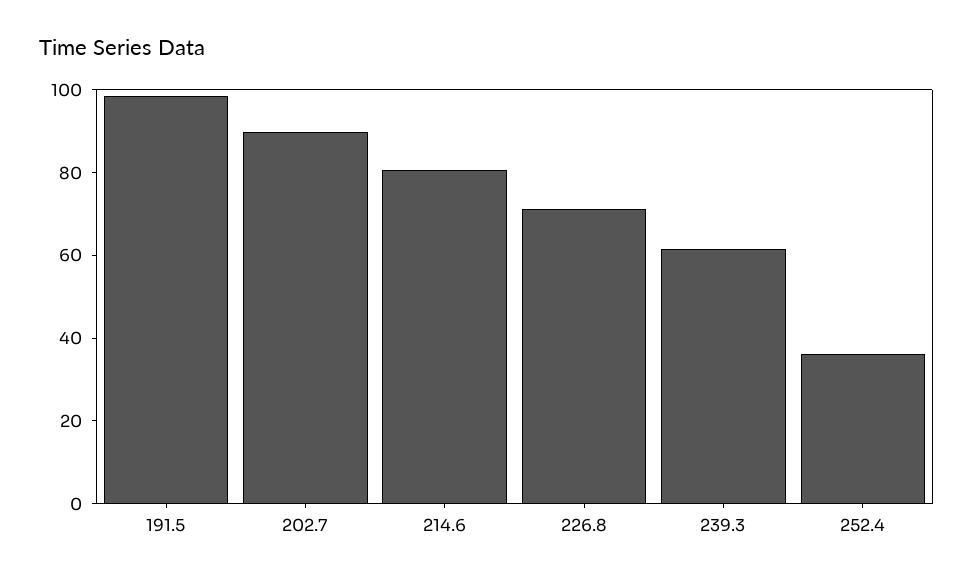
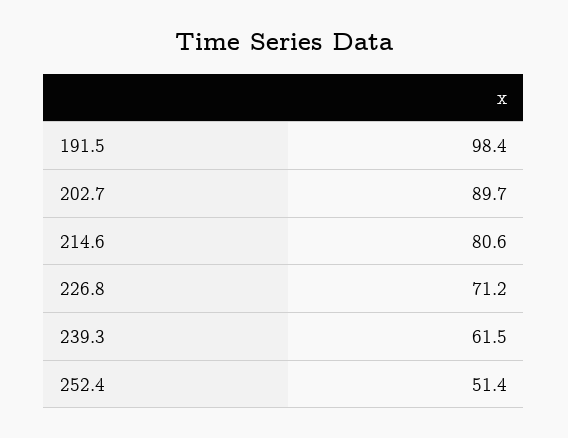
252.4: 35 -> 51.4

